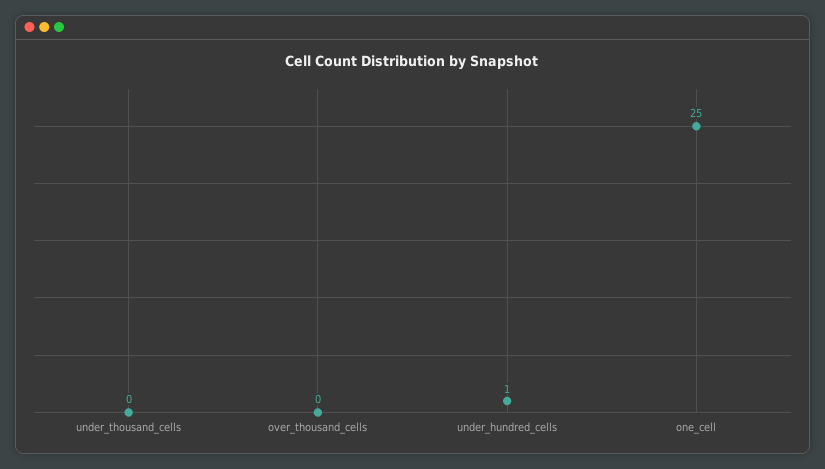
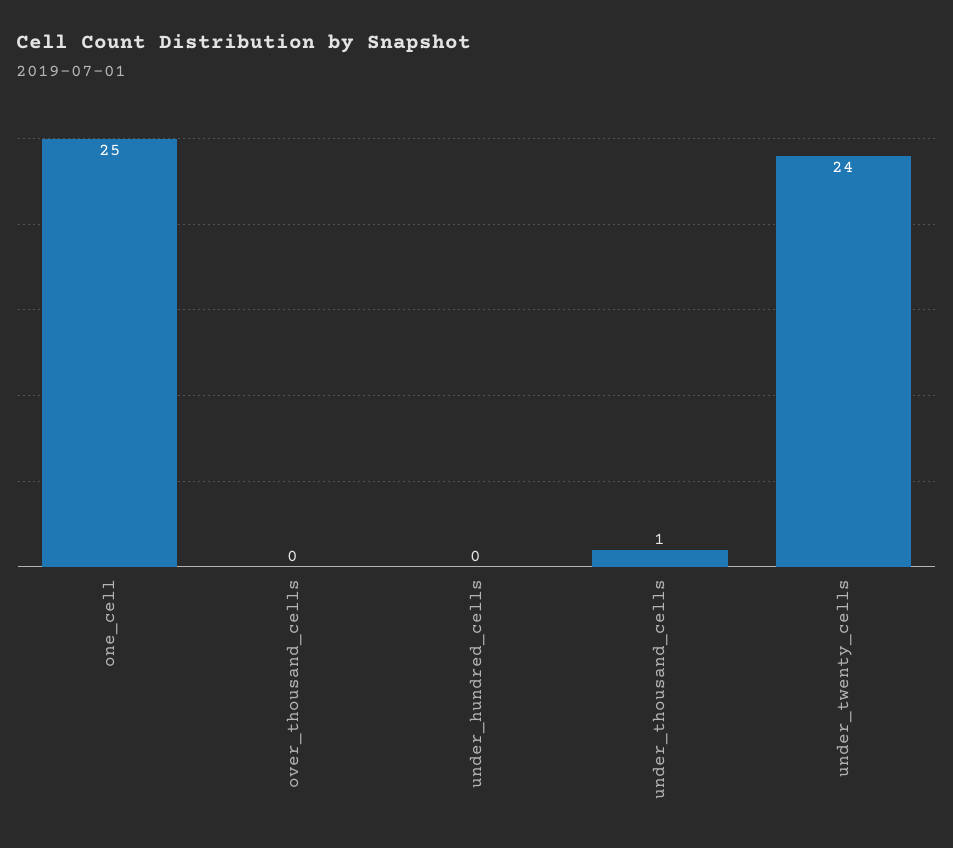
under_thousand_cells: 0 -> 1
under_hundred_cells: 1 -> 0
under_twenty_cells: none -> 24

